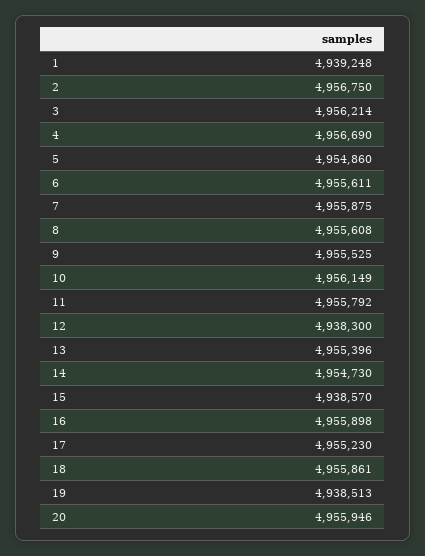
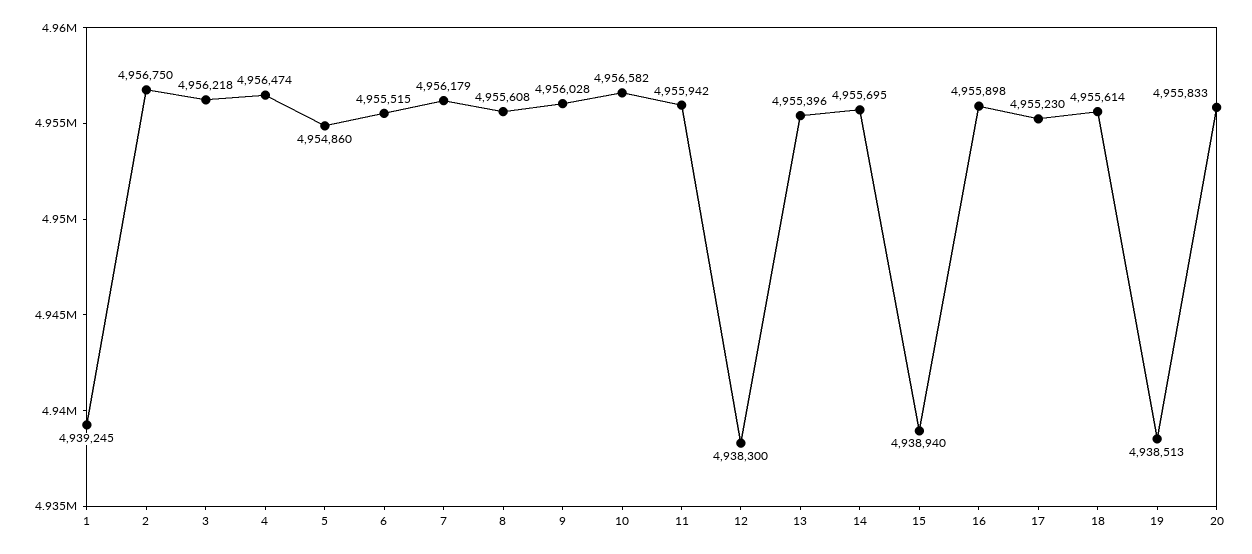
1: 4939248 -> 4939245
3: 4956214 -> 4956218
4: 4956690 -> 4956474
6: 4955611 -> 4955515
7: 4955875 -> 4956179
9: 4955525 -> 4956028
10: 4956149 -> 4956582
11: 4955792 -> 4955942
14: 4954730 -> 4955695
15: 4938570 -> 4938940
18: 4955861 -> 4955614
20: 4955946 -> 4955833

